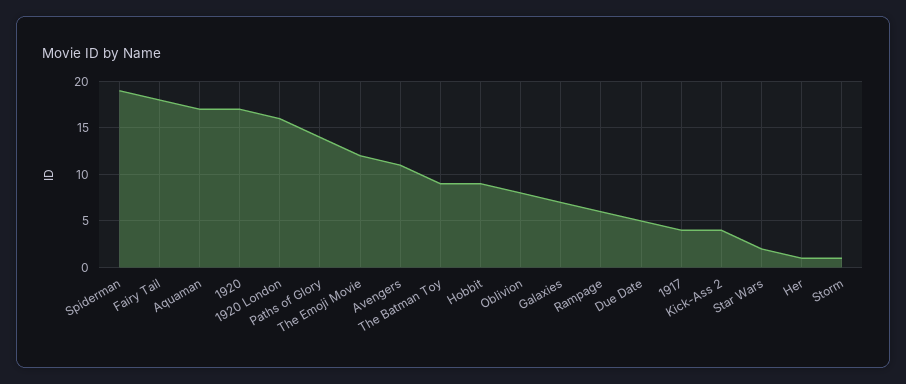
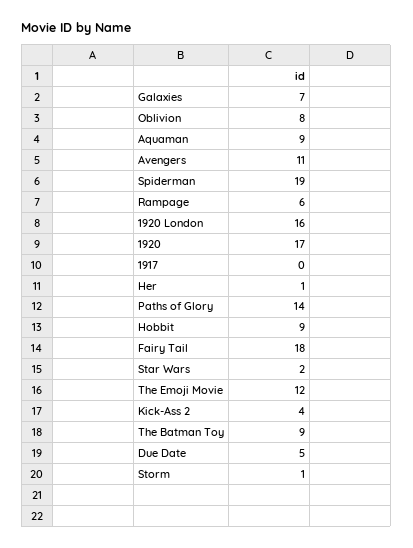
Aquaman: 17 -> 9
1917: 4 -> 0

